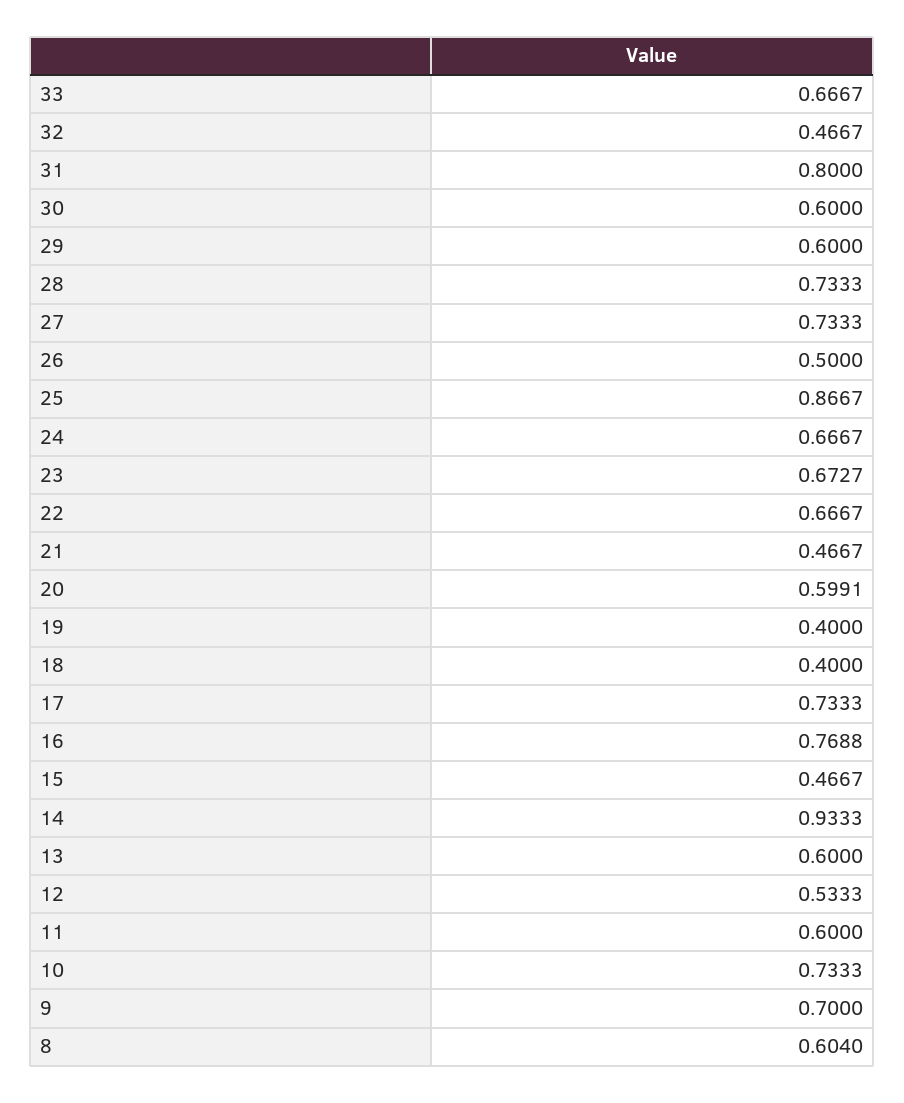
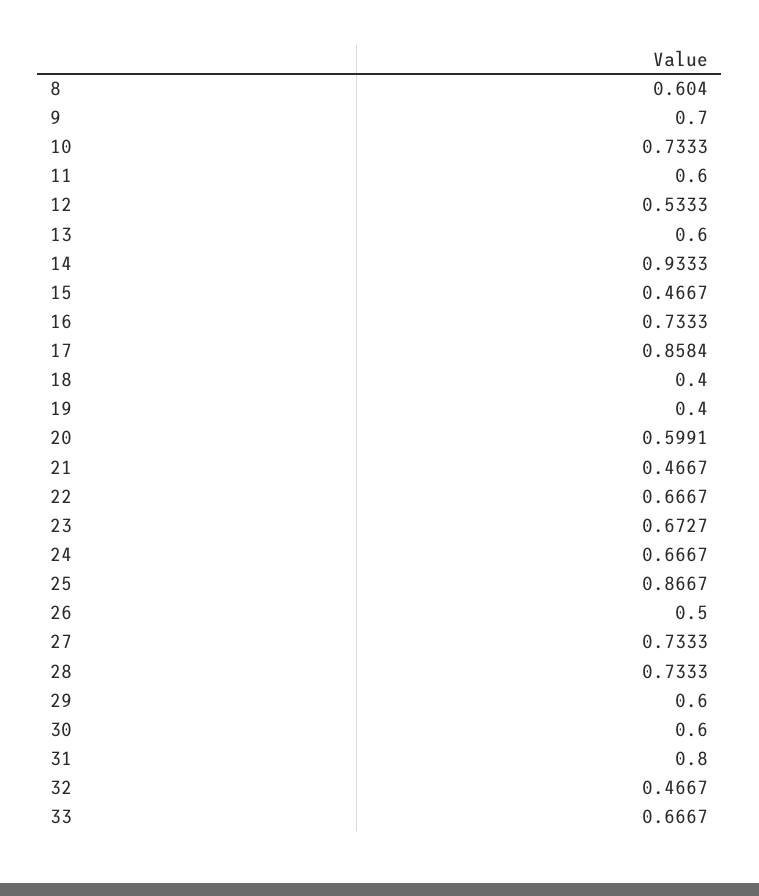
17: 0.7333 -> 0.8584
16: 0.7688 -> 0.7333

